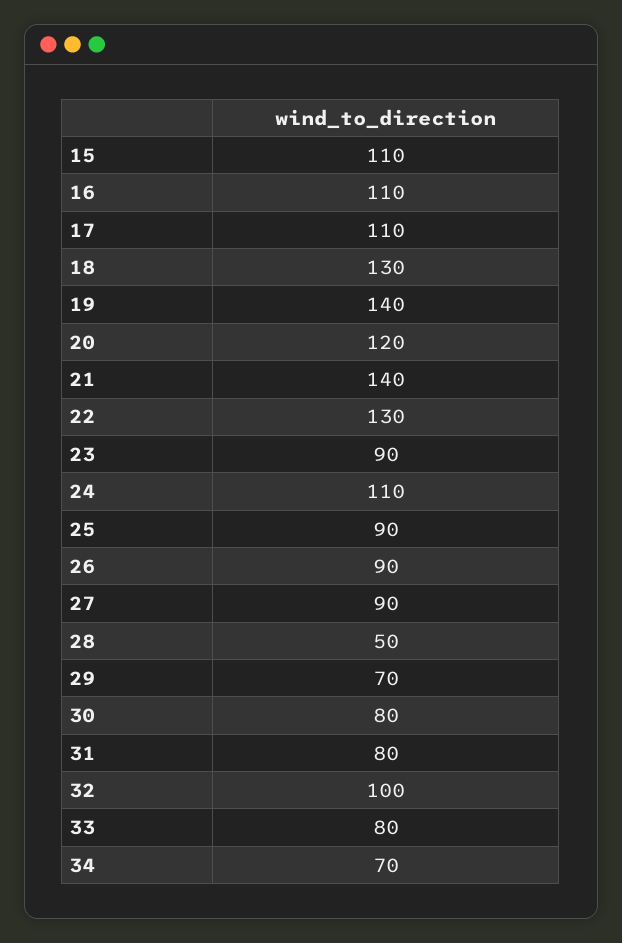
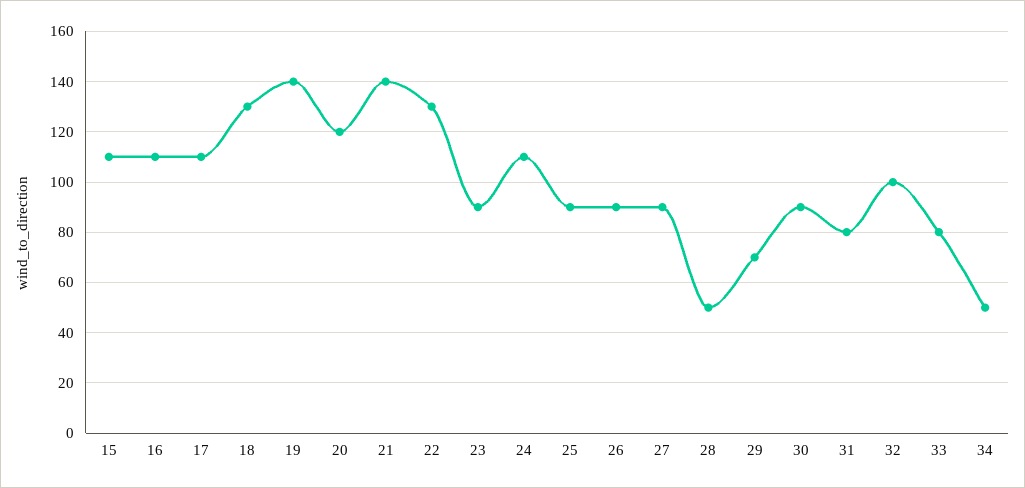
30: 80 -> 90
34: 70 -> 50

